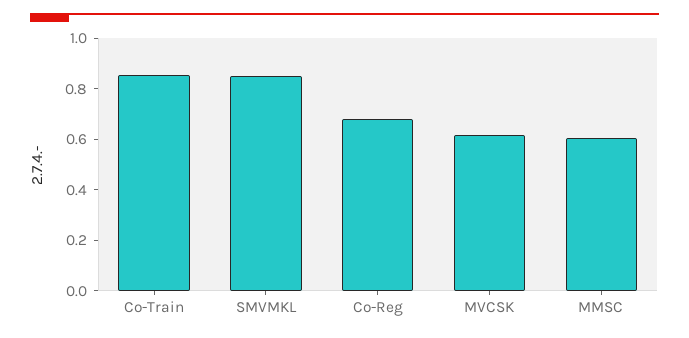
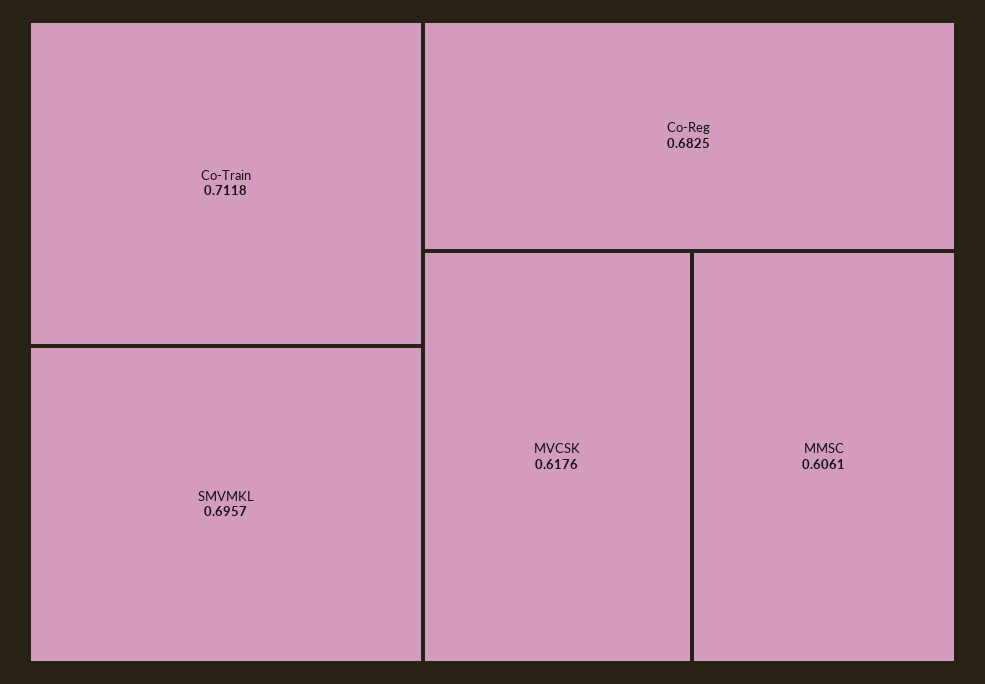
Co-Train: 0.85 -> 0.7118
SMVMKL: 0.85 -> 0.6957

